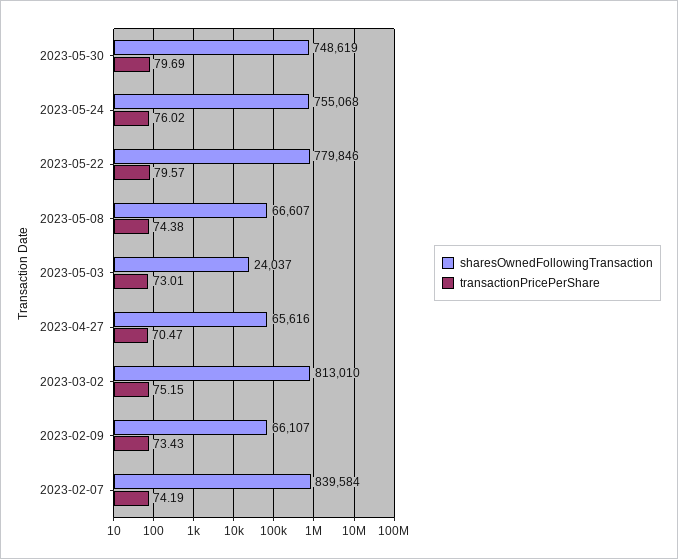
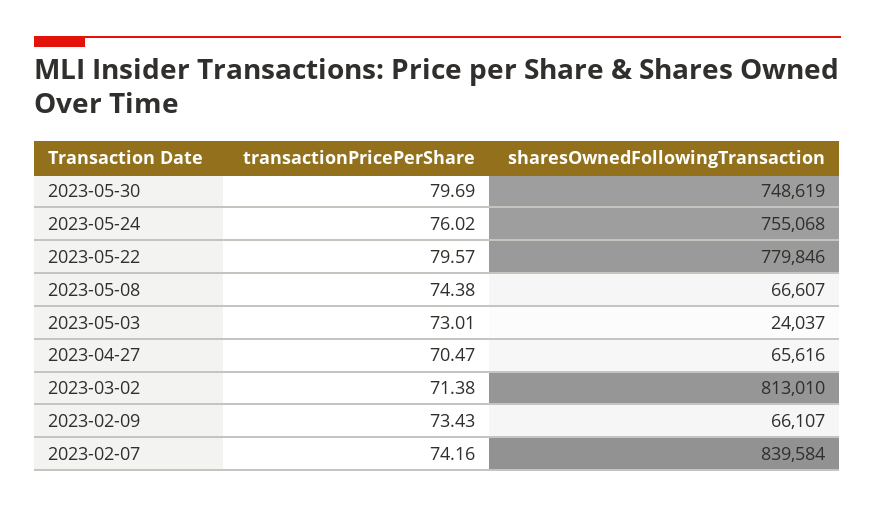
transactionPricePerShare, 2023-03-02: 75.15 -> 71.38
transactionPricePerShare, 2023-02-07: 74.19 -> 74.16

